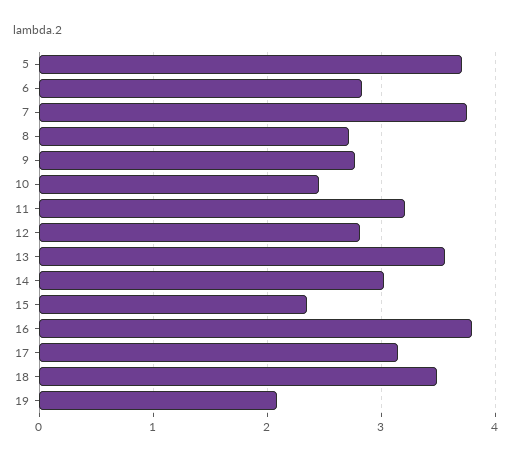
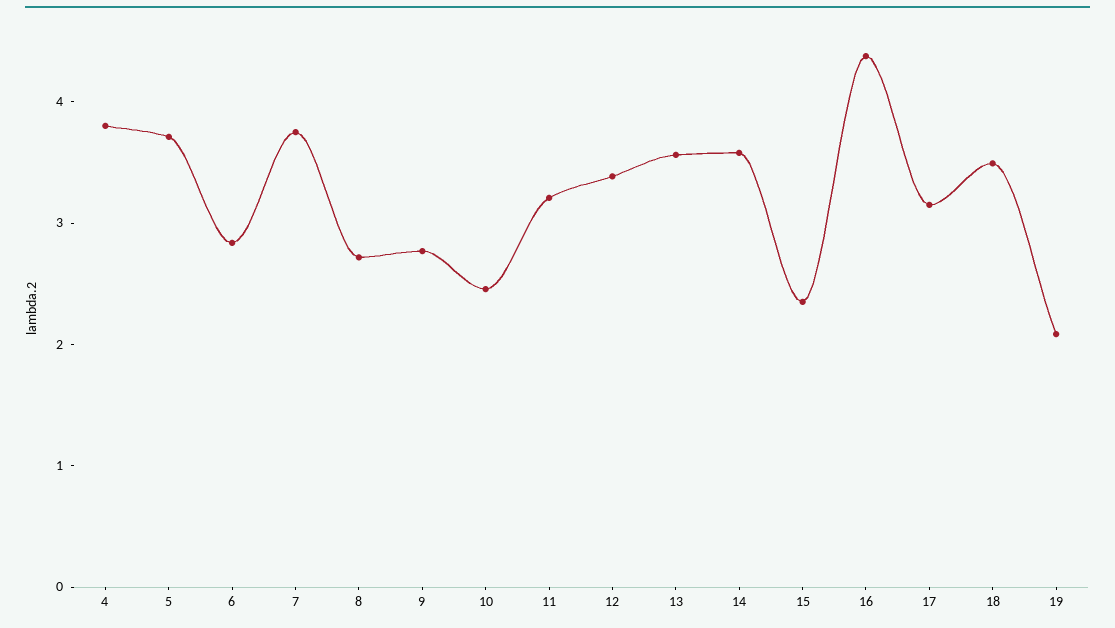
12: 2.8 -> 3.4
14: 3 -> 3.6
16: 3.8 -> 4.4
4: none -> 3.8

